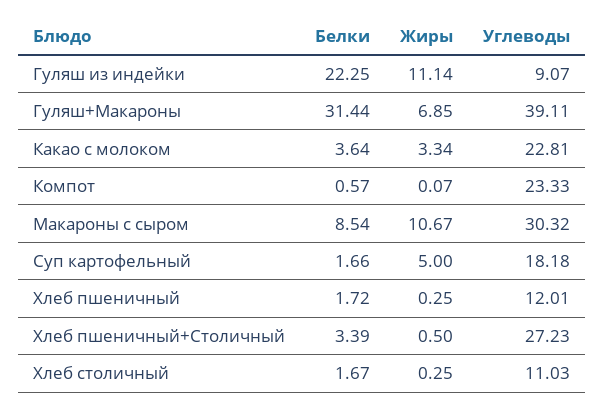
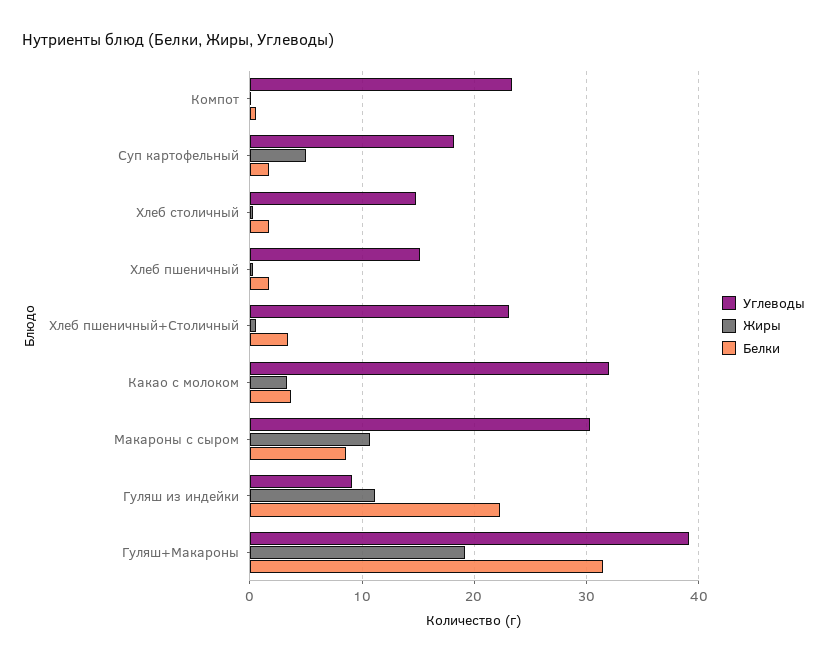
Жиры, Гуляш+Макароны: 6.85 -> 19
Углеводы, Какао с молоком: 22.81 -> 32
Углеводы, Хлеб пшеничный: 12.01 -> 15
Углеводы, Хлеб пшеничный+Столичный: 27.23 -> 23
Углеводы, Хлеб столичный: 11.03 -> 15

